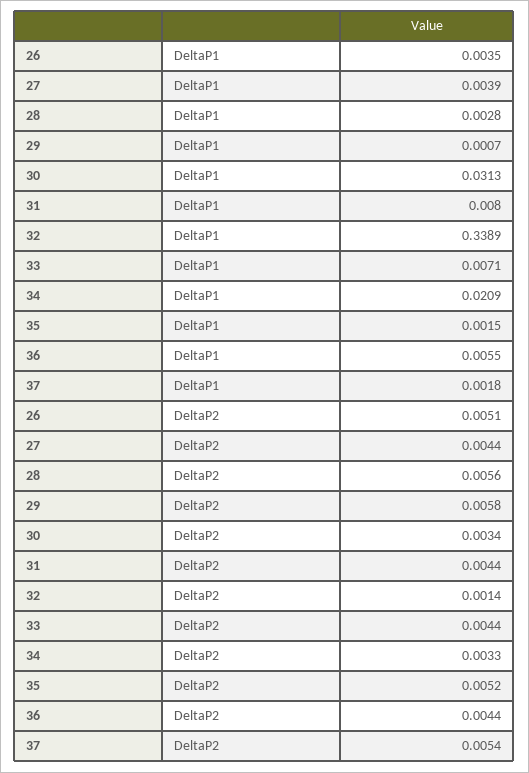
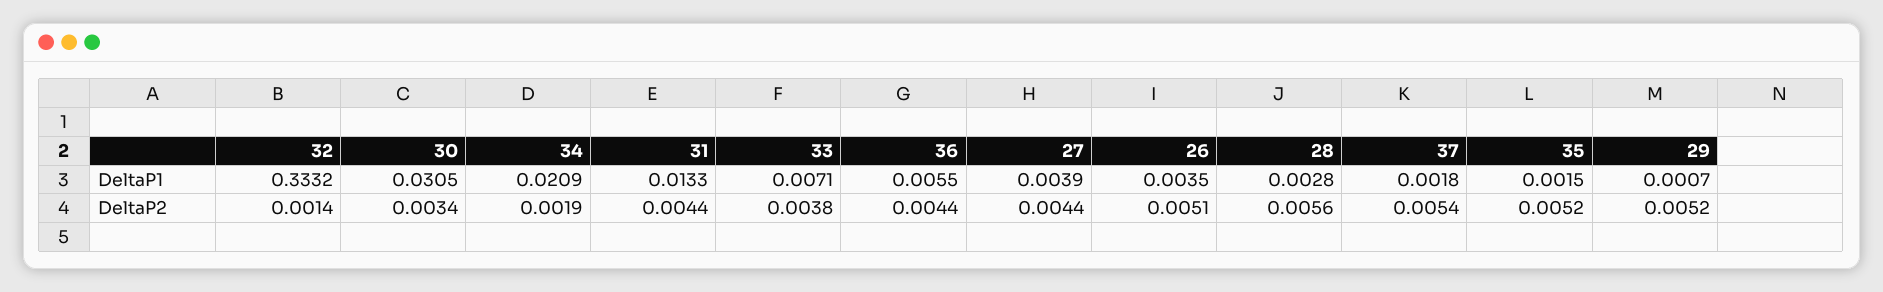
30, DeltaP1: 0.0313 -> 0.0305
31, DeltaP1: 0.008 -> 0.0133
32, DeltaP1: 0.3389 -> 0.3332
29, DeltaP2: 0.0058 -> 0.0052
33, DeltaP2: 0.0044 -> 0.0038
34, DeltaP2: 0.0033 -> 0.0019

